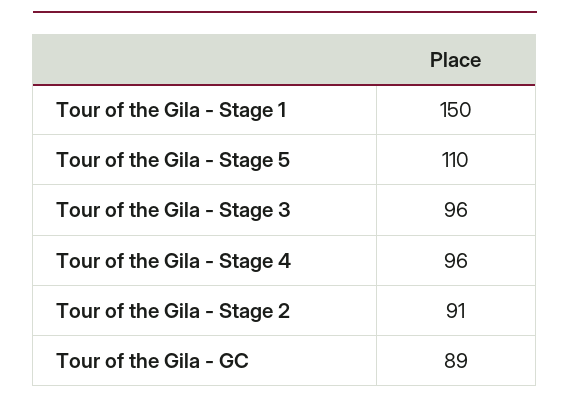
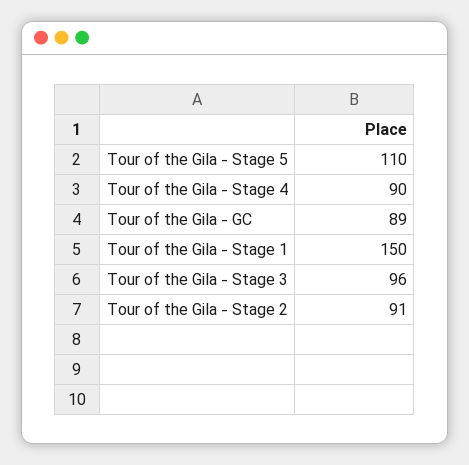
Tour of the Gila - Stage 4: 96 -> 90

